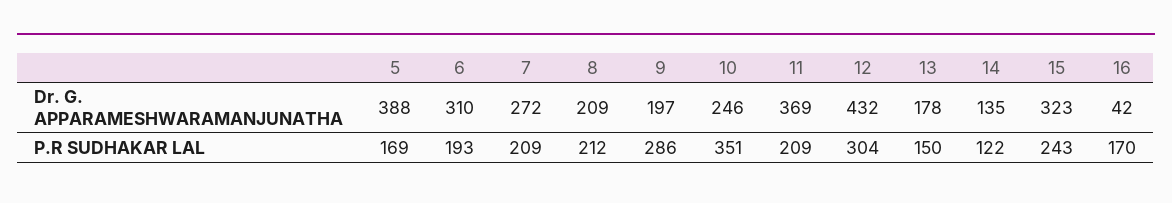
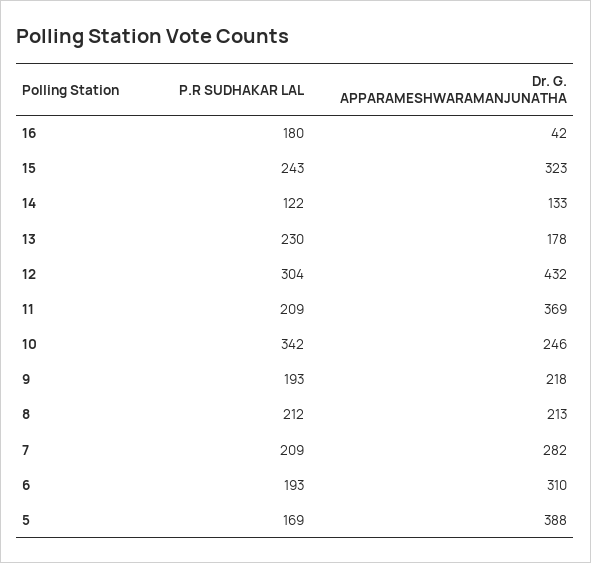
7, Dr. G. APPARAMESHWARAMANJUNATHA: 272 -> 282
8, Dr. G. APPARAMESHWARAMANJUNATHA: 209 -> 213
9, Dr. G. APPARAMESHWARAMANJUNATHA: 197 -> 218
14, Dr. G. APPARAMESHWARAMANJUNATHA: 135 -> 133
9, P.R SUDHAKAR LAL: 286 -> 193
10, P.R SUDHAKAR LAL: 351 -> 342
13, P.R SUDHAKAR LAL: 150 -> 230
16, P.R SUDHAKAR LAL: 170 -> 180

